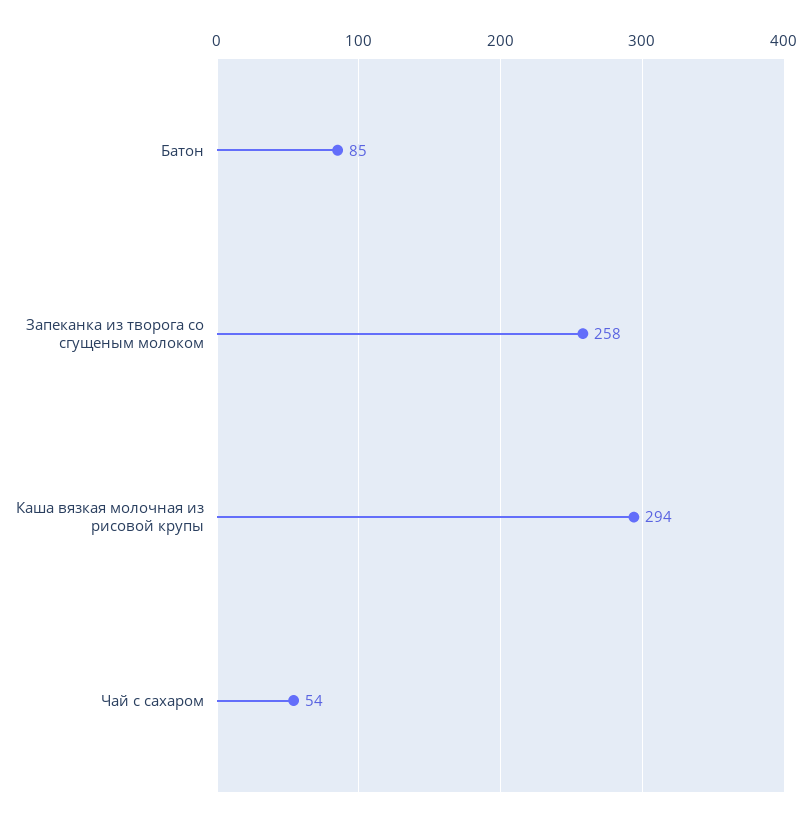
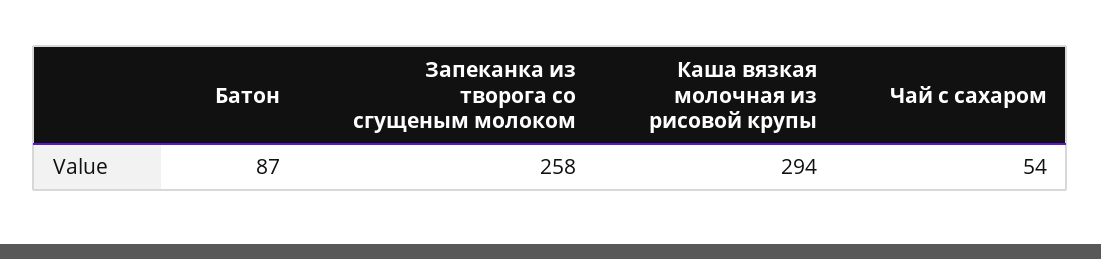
Батон: 85 -> 87

